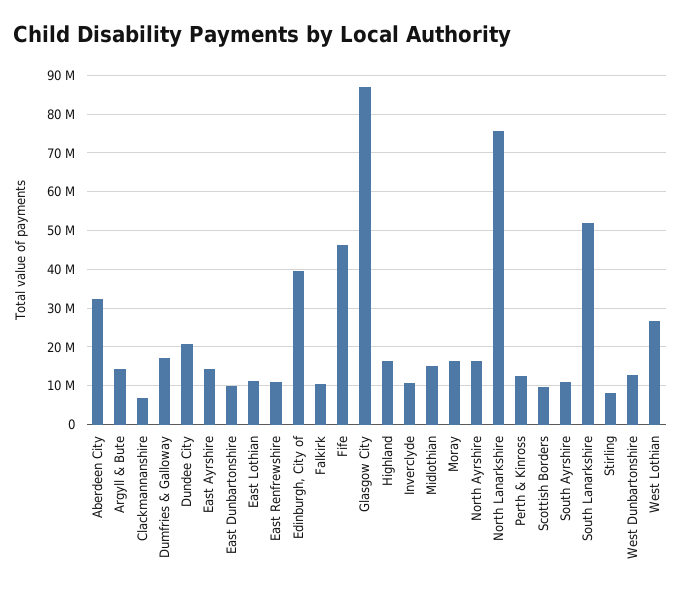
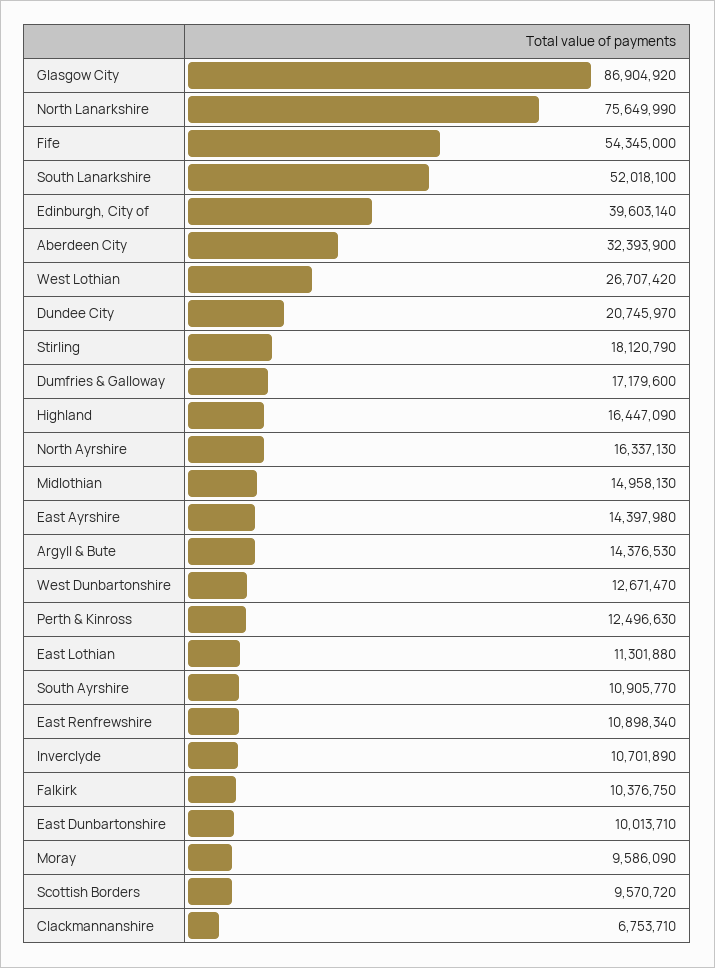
Fife: 46000000 -> 54345000
Moray: 16000000 -> 9586090
Stirling: 8000000 -> 18120790

